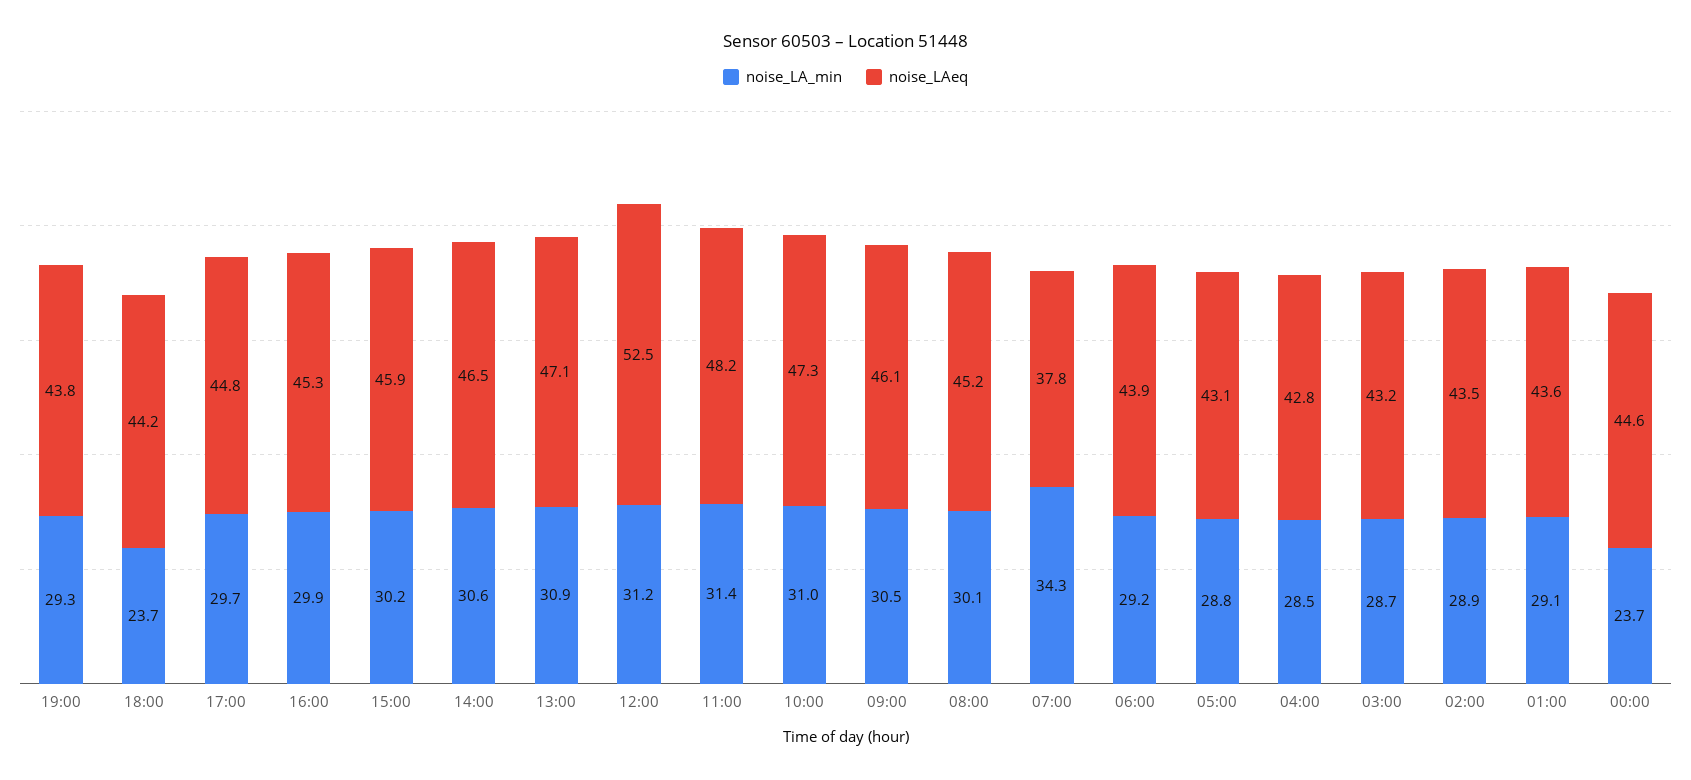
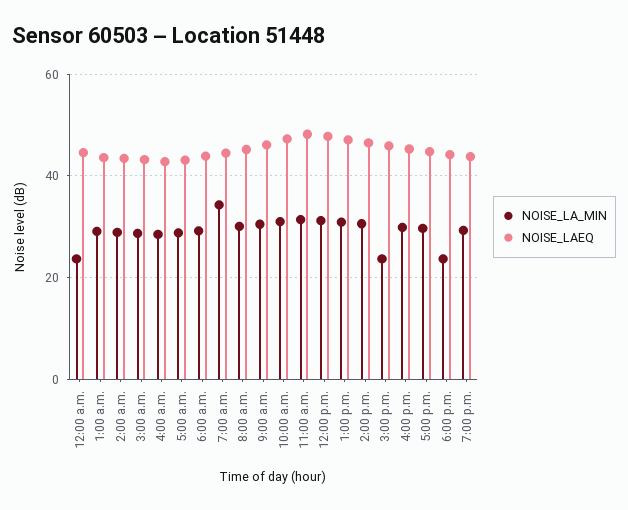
noise_LA_min, 15:00: 30.2 -> 24
noise_LAeq, 12:00: 52.5 -> 48
noise_LAeq, 07:00: 37.8 -> 44

